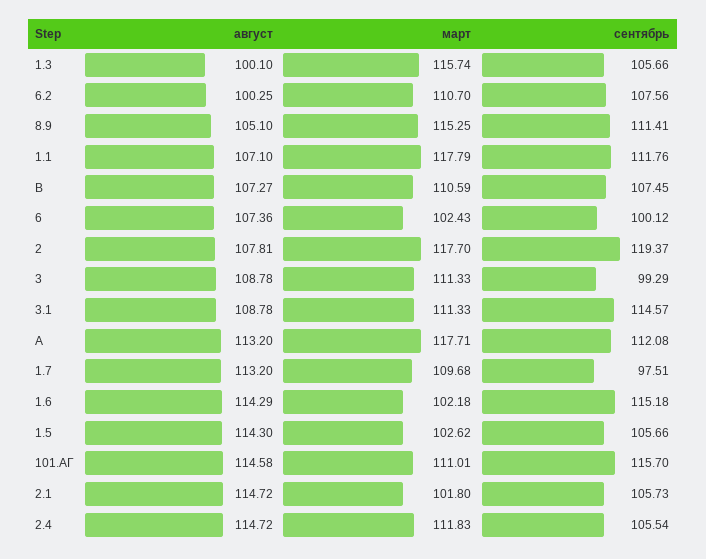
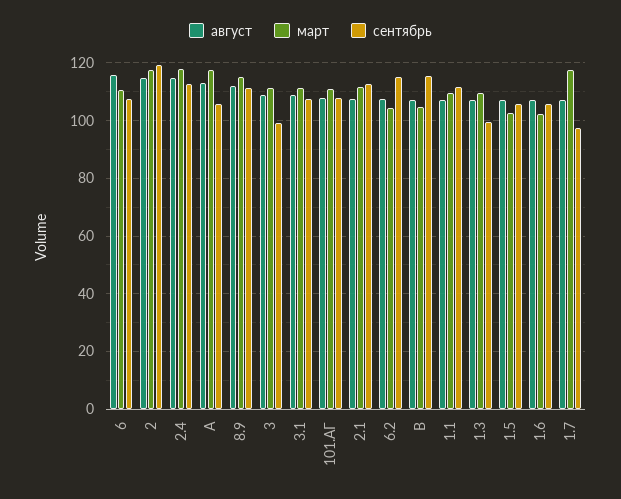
август, 1.3: 100.1 -> 107.5
март, 1.3: 115.74 -> 110
сентябрь, 1.3: 105.66 -> 100
август, 6.2: 100.25 -> 107.5
март, 6.2: 110.7 -> 105
сентябрь, 6.2: 107.56 -> 115
август, 8.9: 105.1 -> 112.5
март, 1.1: 117.79 -> 110
март, B: 110.59 -> 105
сентябрь, B: 107.45 -> 115
август, 6: 107.36 -> 115
март, 6: 102.43 -> 110
сентябрь, 6: 100.12 -> 107.5
август, 2: 107.81 -> 115
сентябрь, 3.1: 114.57 -> 107.5
сентябрь, A: 112.08 -> 105
август, 1.7: 113.2 -> 107.5
март, 1.7: 109.68 -> 117.5
август, 1.6: 114.29 -> 107.5
сентябрь, 1.6: 115.18 -> 105
август, 1.5: 114.3 -> 107.5
август, 101.АГ: 114.58 -> 107.5
сентябрь, 101.АГ: 115.7 -> 107.5
август, 2.1: 114.72 -> 107.5
март, 2.1: 101.8 -> 112.5
сентябрь, 2.1: 105.73 -> 112.5
март, 2.4: 111.83 -> 117.5
сентябрь, 2.4: 105.54 -> 112.5

